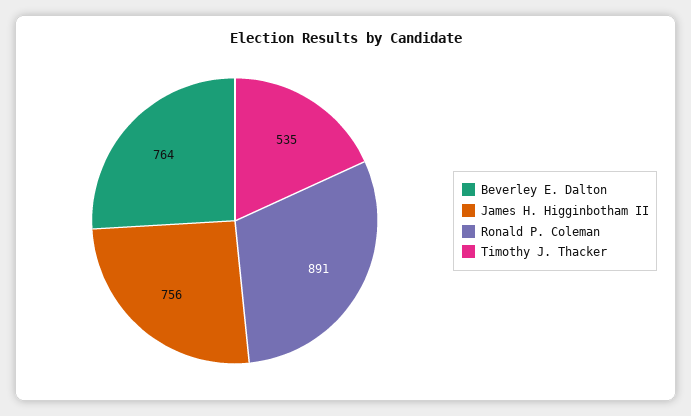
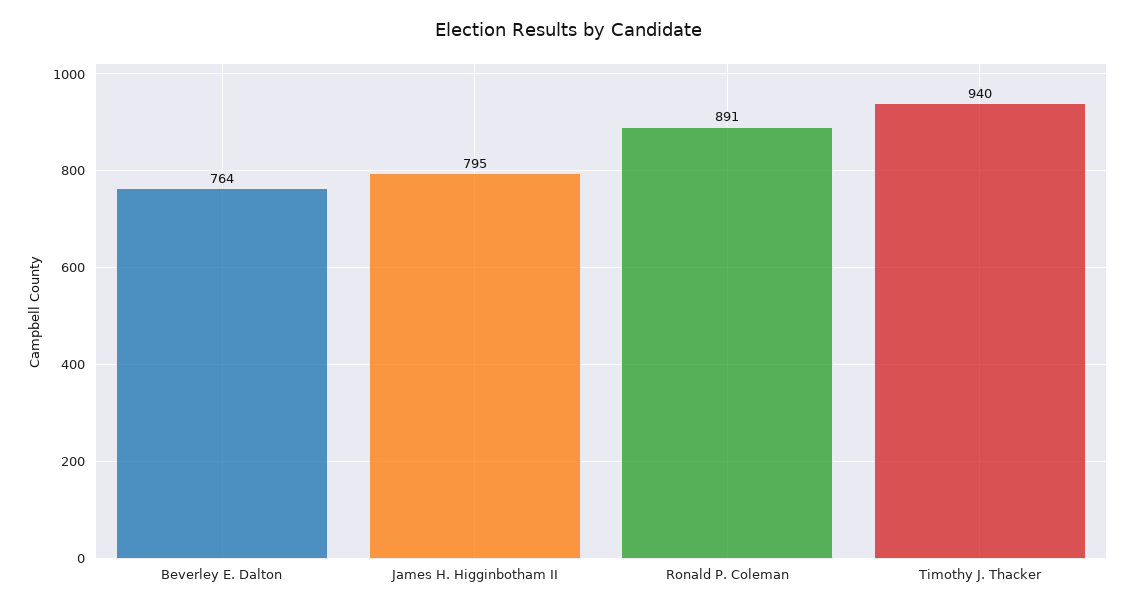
James H. Higginbotham II: 756 -> 795
Timothy J. Thacker: 535 -> 940

